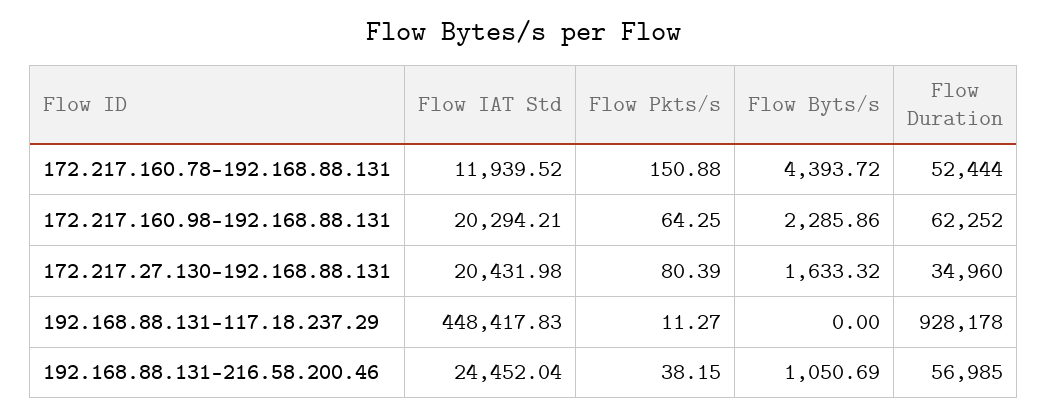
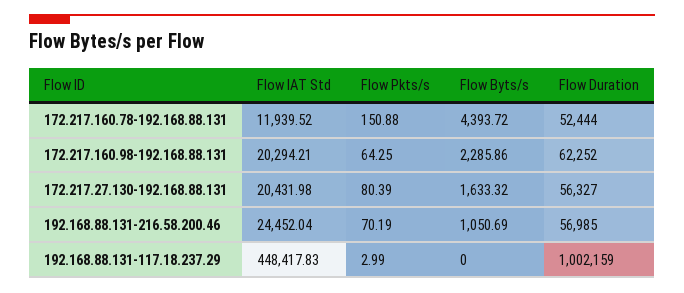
Flow Duration, 172.217.27.130-192.168.88.131: 34960 -> 56327
Flow Pkts/s, 192.168.88.131-117.18.237.29: 11.27 -> 2.99
Flow Duration, 192.168.88.131-117.18.237.29: 928178 -> 1002159
Flow Pkts/s, 192.168.88.131-216.58.200.46: 38.15 -> 70.19

